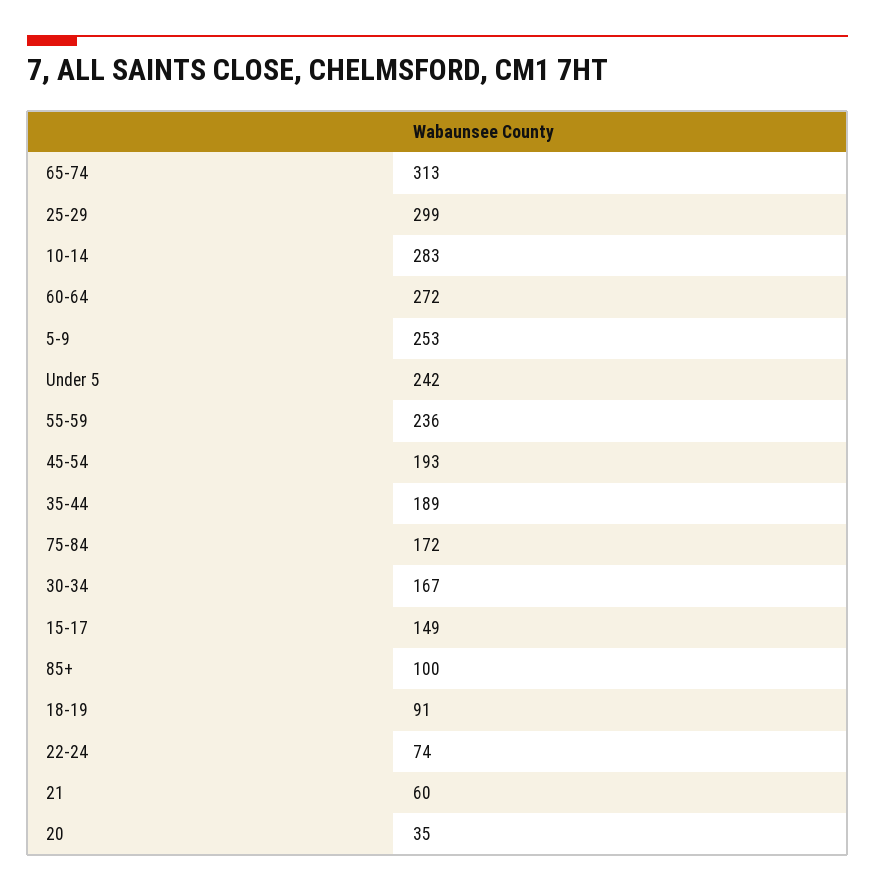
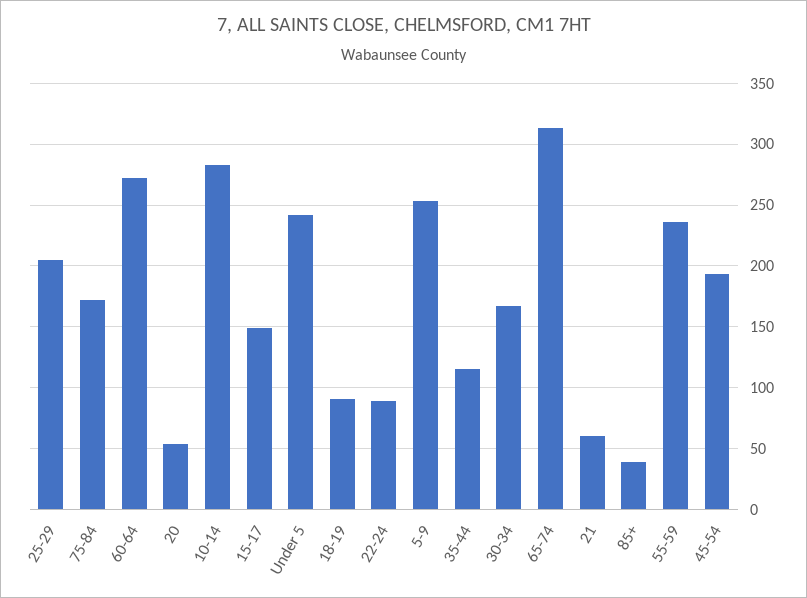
25-29: 299 -> 205
35-44: 189 -> 115
85+: 100 -> 40
22-24: 74 -> 90
20: 35 -> 55

